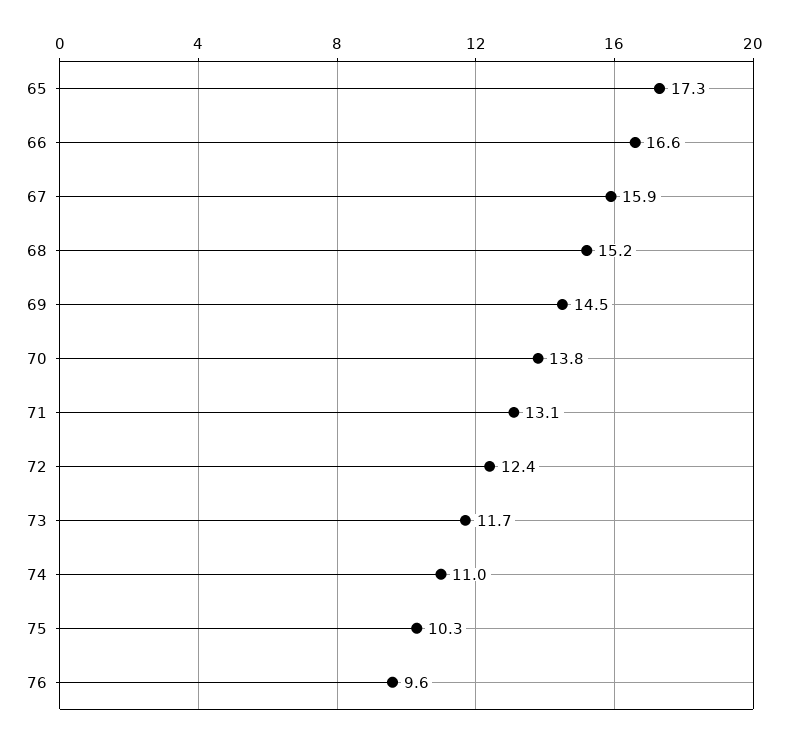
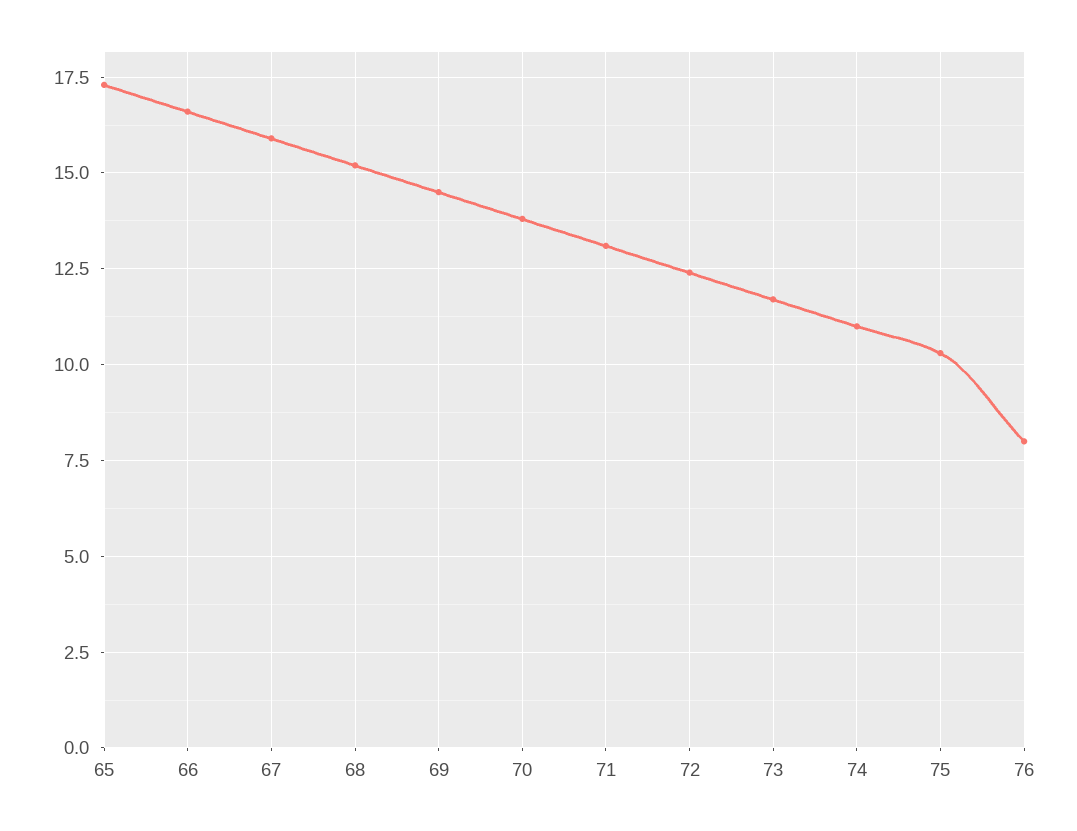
76: 9.6 -> 8

